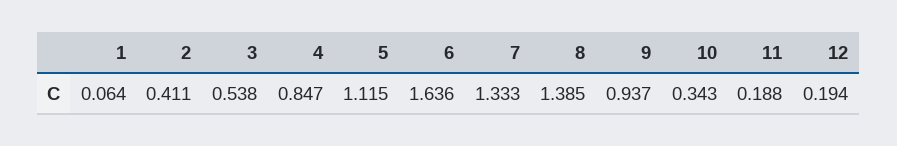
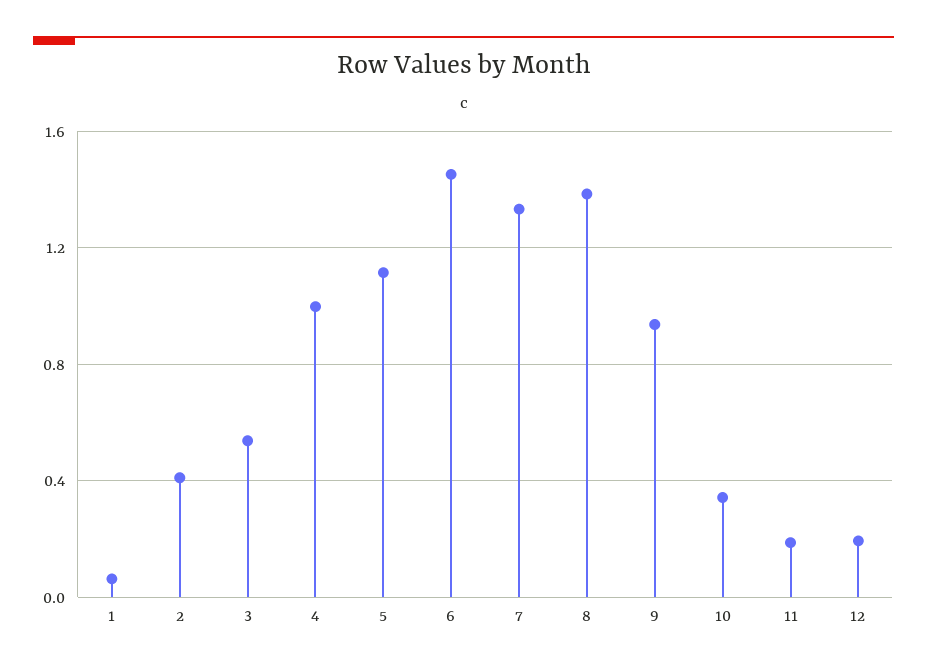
4: 0.847 -> 1
6: 1.636 -> 1.45

